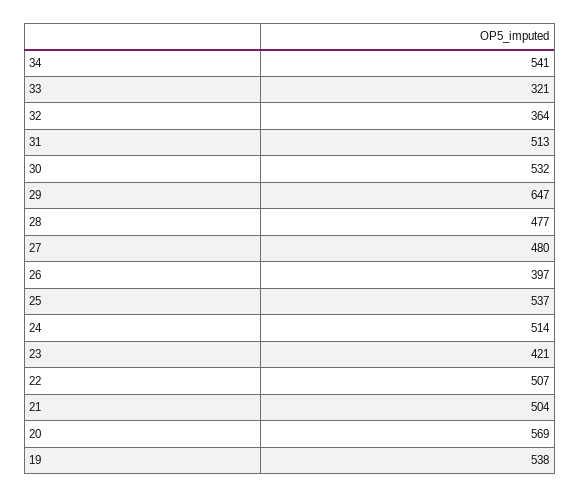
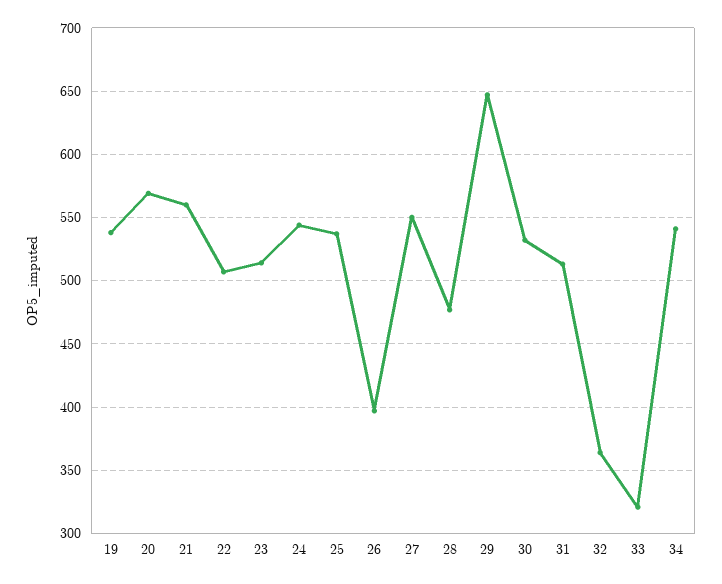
27: 480 -> 550
24: 514 -> 545
23: 421 -> 515
21: 504 -> 560

